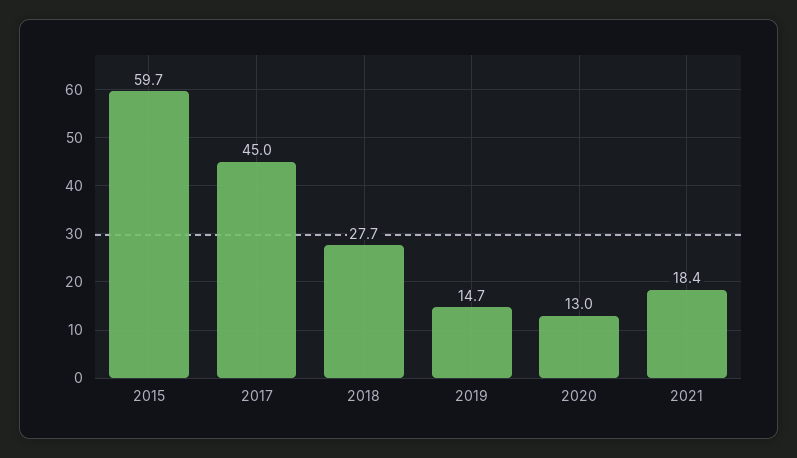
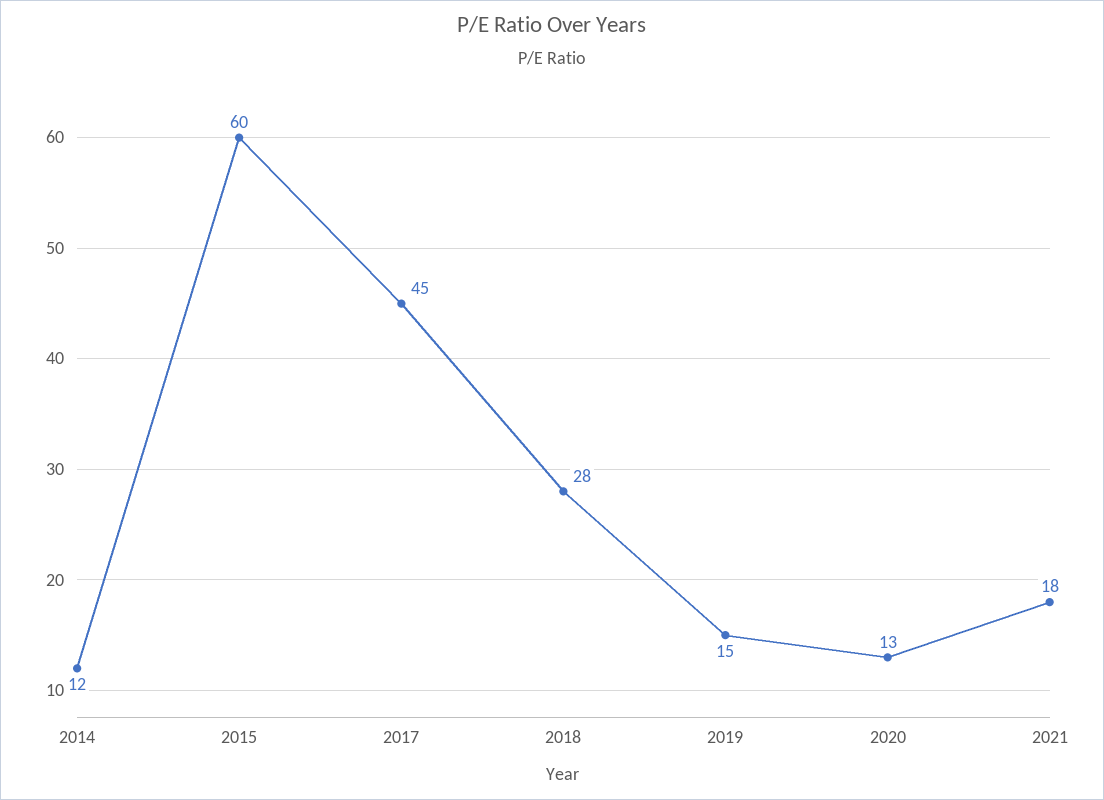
2014: none -> 12

